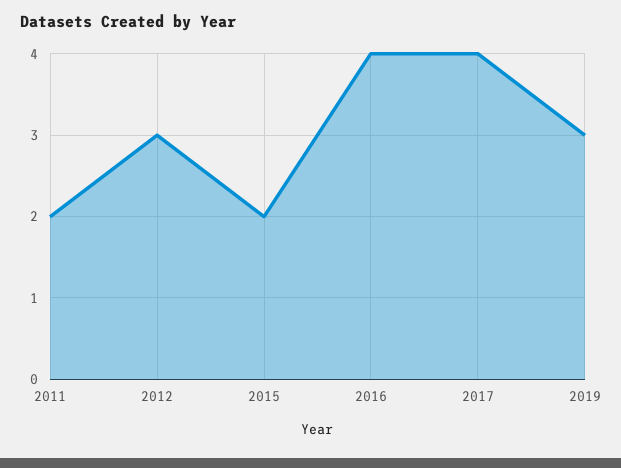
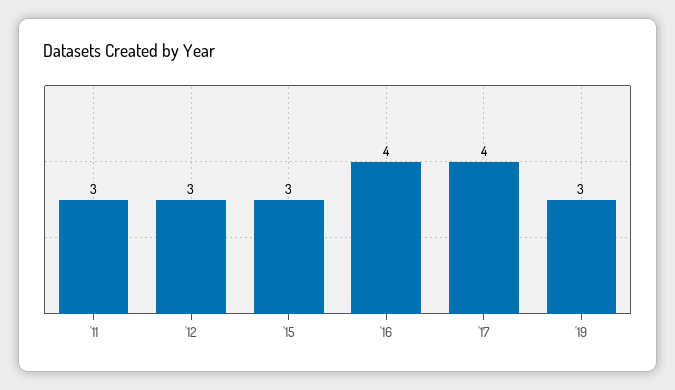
2011: 2 -> 3
2015: 2 -> 3

